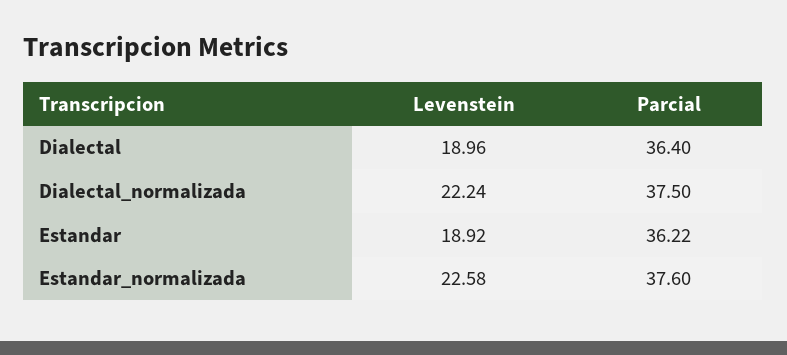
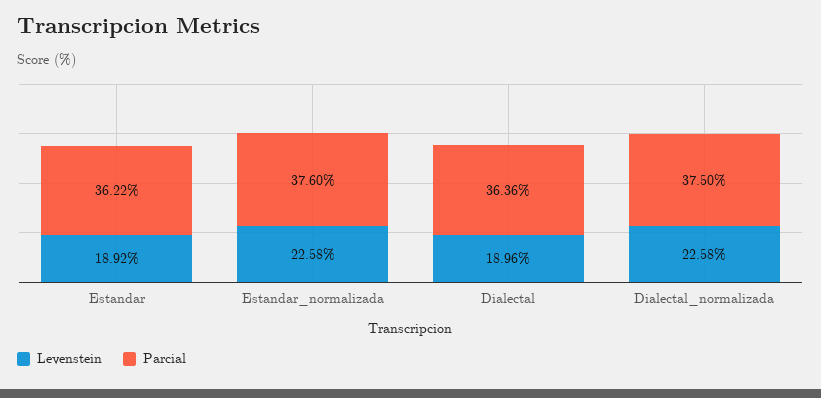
Parcial, Dialectal: 36.4 -> 36.36
Levenstein, Dialectal_normalizada: 22.24 -> 22.58

